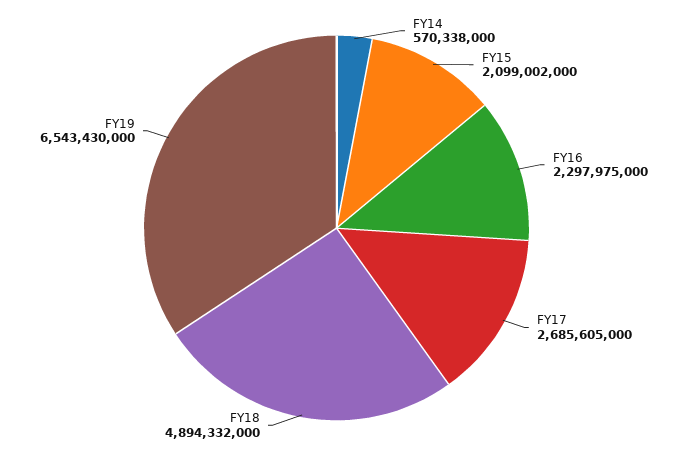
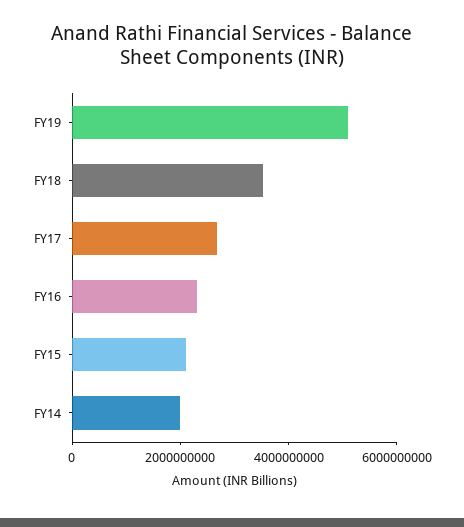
FY14: 570338000 -> 2000000000
FY18: 4894332000 -> 3500000000
FY19: 6543430000 -> 5000000000

